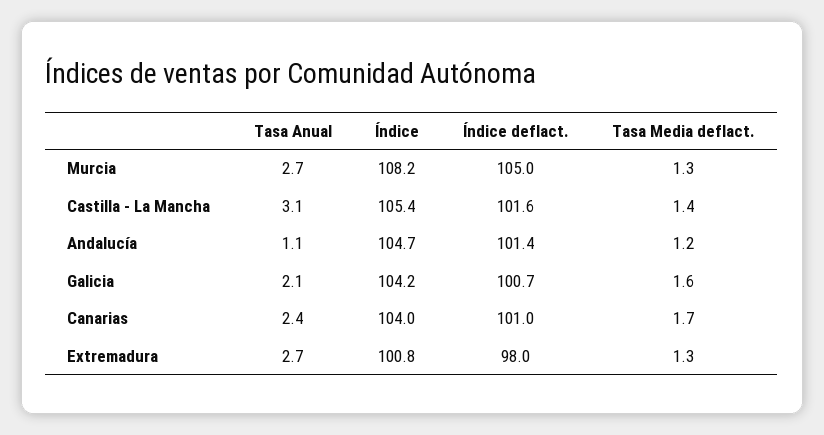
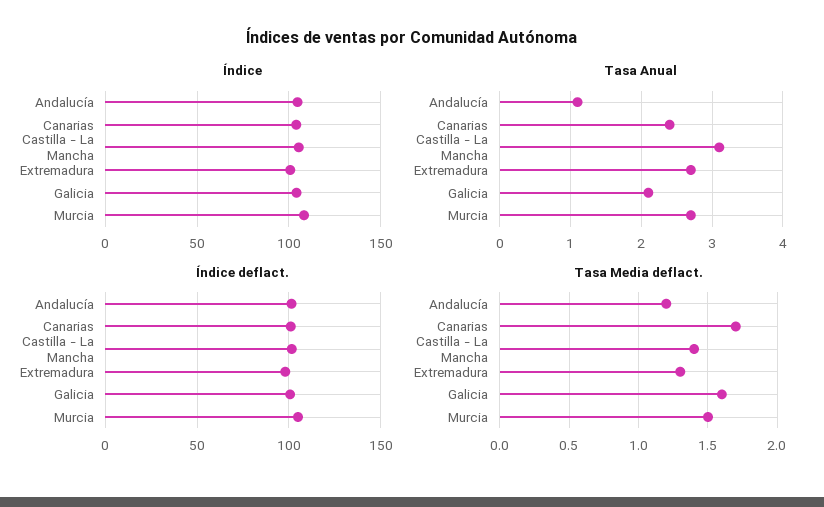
Tasa Media deflact., Murcia: 1.3 -> 1.5

